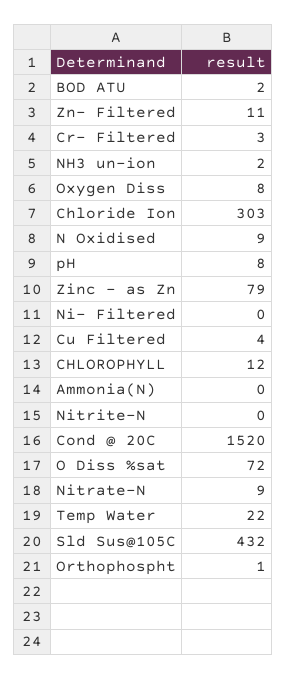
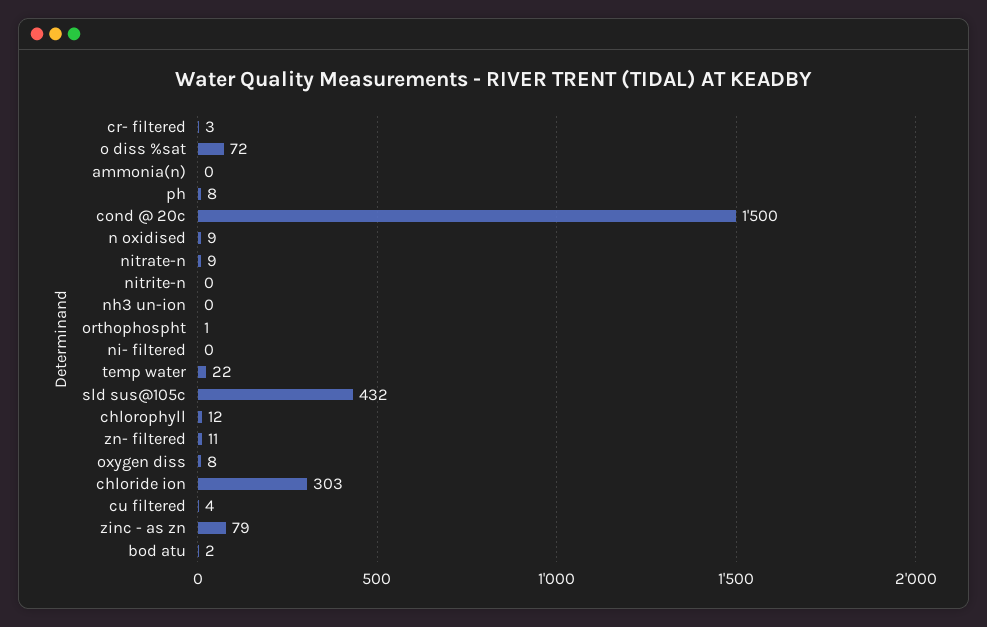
NH3 un-ion: 2 -> 0
Cond @ 20C: 1520 -> 1500

